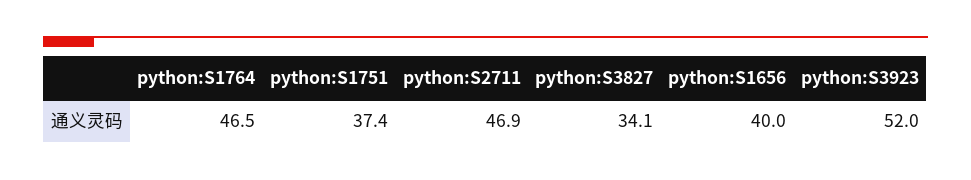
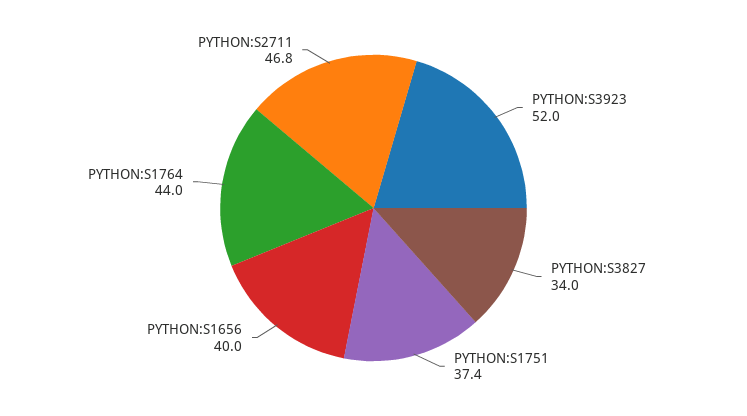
python:S1764: 46.5 -> 44
python:S2711: 46.9 -> 46.8
python:S3827: 34.1 -> 34

